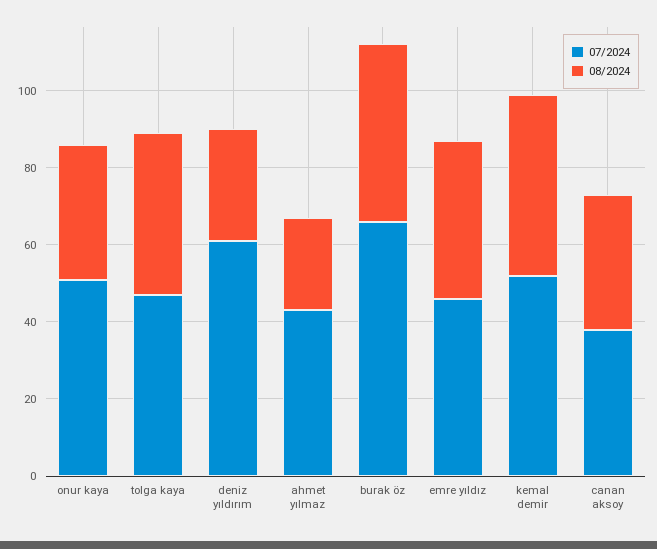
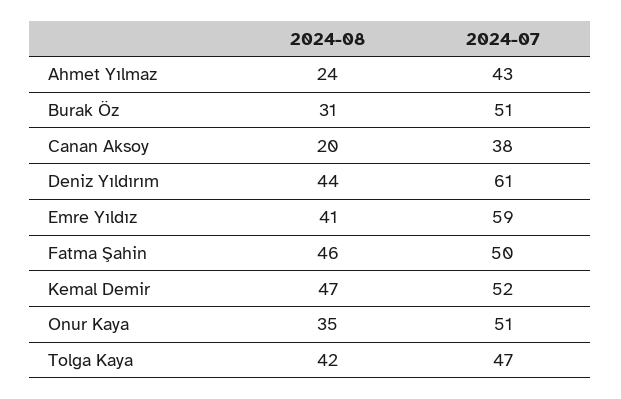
08/2024, deniz yıldırım: 30 -> 44
07/2024, burak öz: 65 -> 51
08/2024, burak öz: 45 -> 31
07/2024, emre yıldız: 45 -> 59
08/2024, canan aksoy: 35 -> 20
08/2024, Fatma Şahin: none -> 46
07/2024, Fatma Şahin: none -> 50

